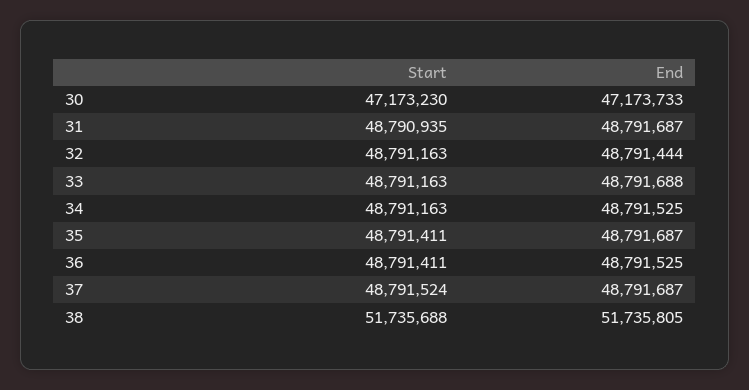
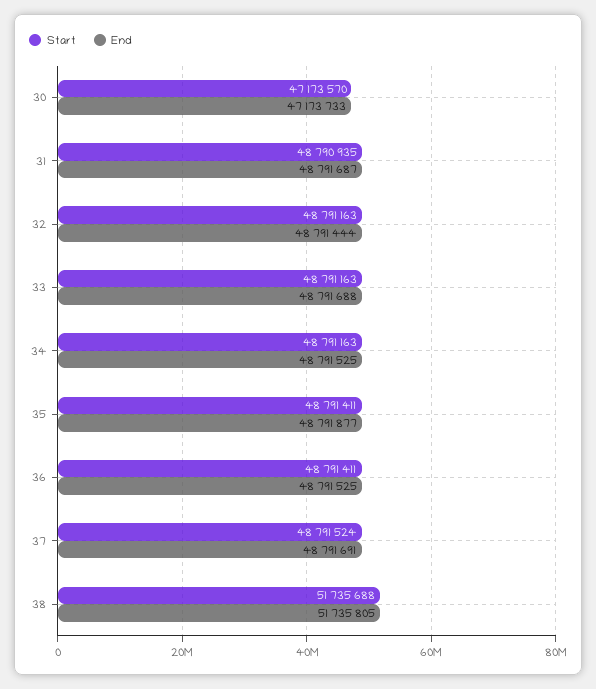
Start, 30: 47173230 -> 47173570
End, 35: 48791687 -> 48791877
End, 37: 48791687 -> 48791691

